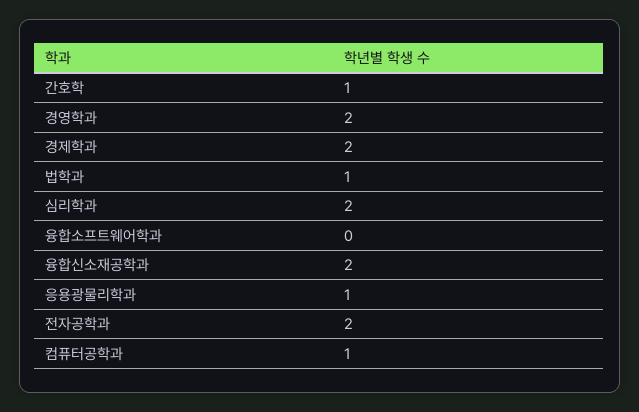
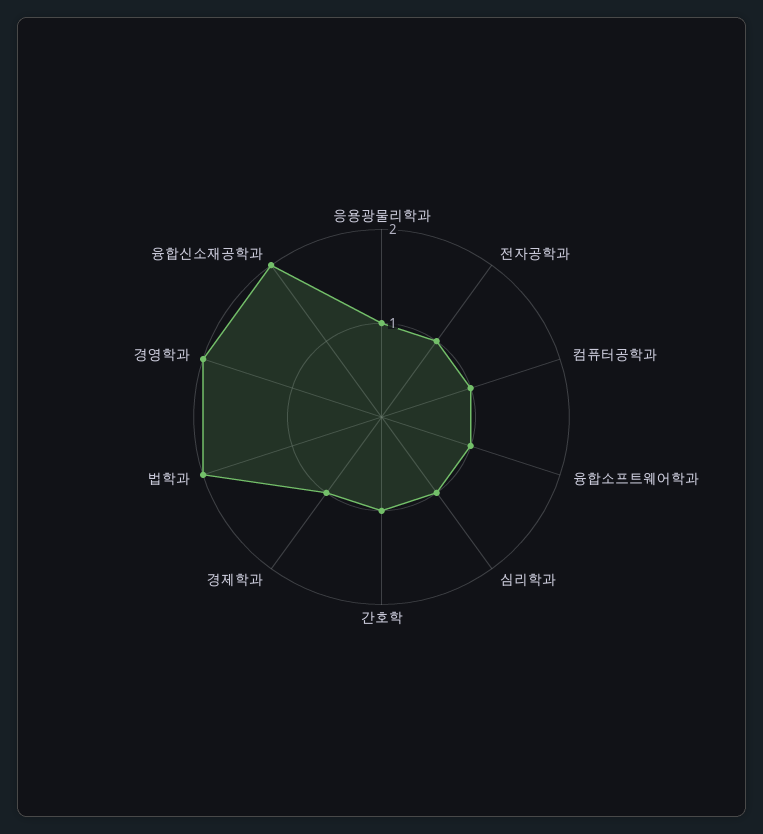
경제학과: 2 -> 1
법학과: 1 -> 2
심리학과: 2 -> 1
융합소프트웨어학과: 0 -> 1
전자공학과: 2 -> 1

